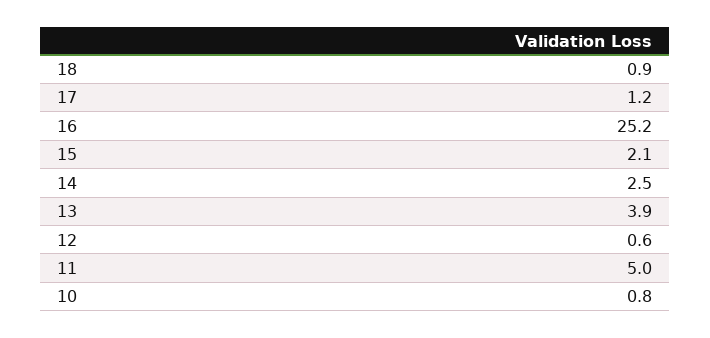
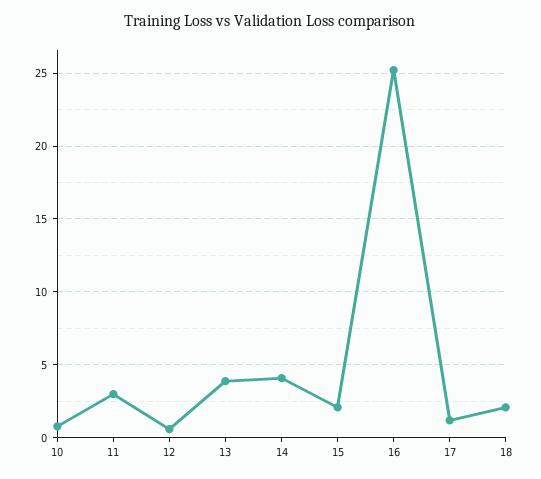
18: 0.9 -> 2
14: 2.5 -> 4
11: 5 -> 3

